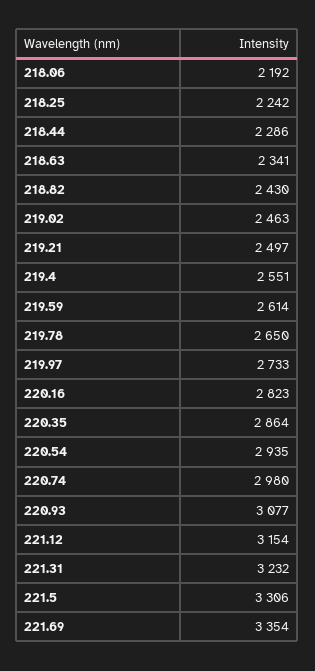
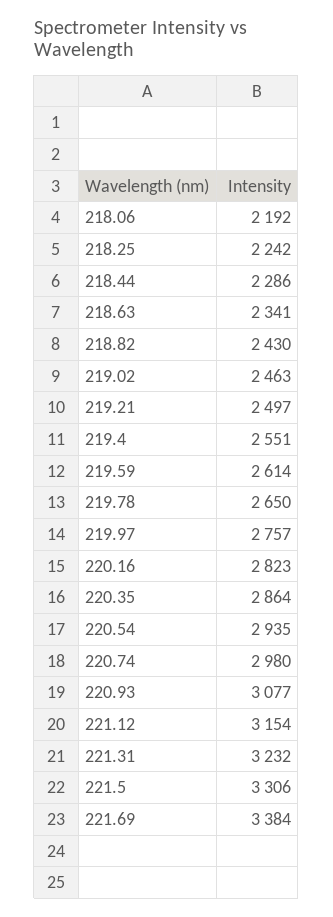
219.97: 2733 -> 2757
221.69: 3354 -> 3384

